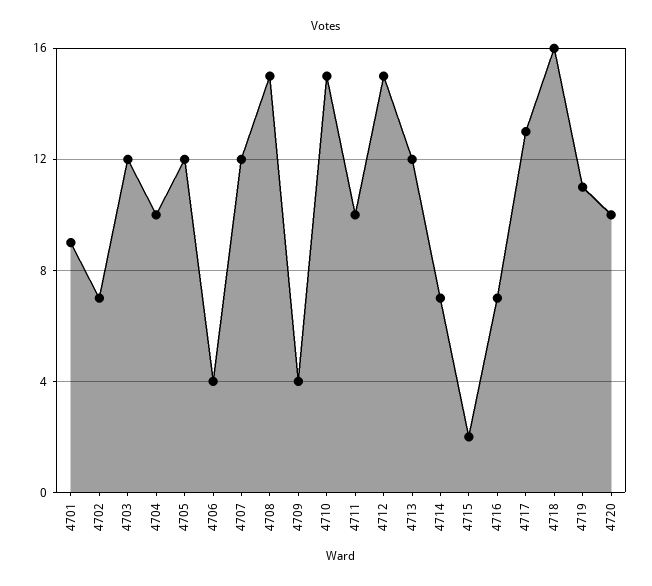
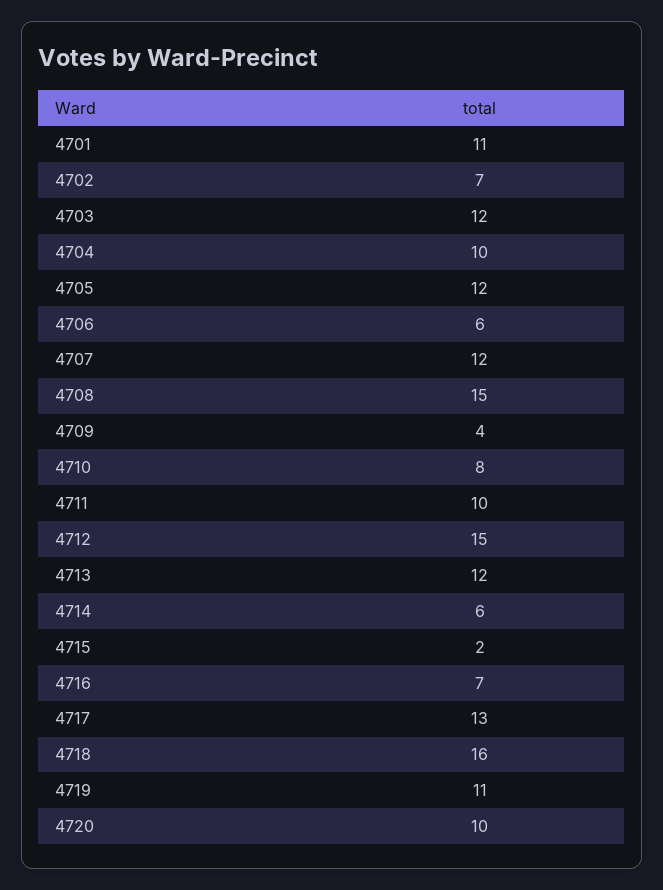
4701: 9 -> 11
4706: 4 -> 6
4710: 15 -> 8
4714: 7 -> 6

